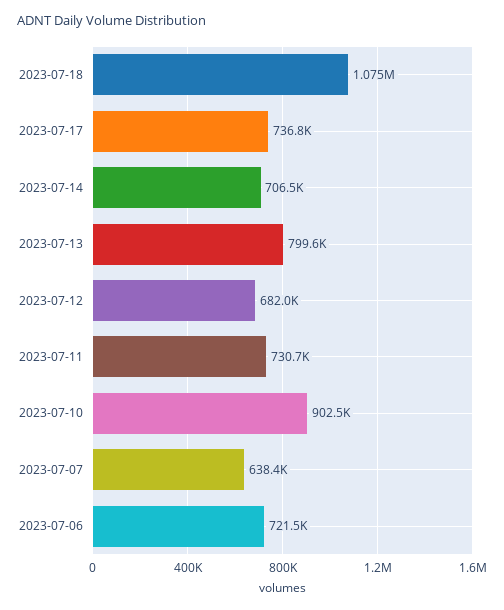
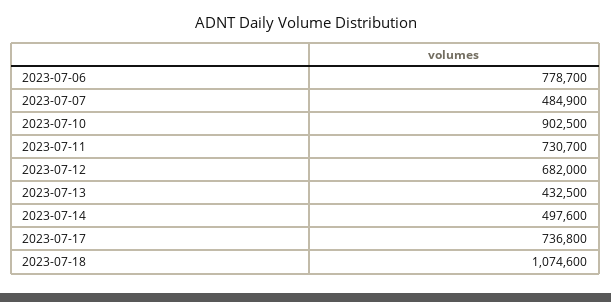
2023-07-14: 706500 -> 497600
2023-07-13: 799600 -> 432500
2023-07-07: 638400 -> 484900
2023-07-06: 721500 -> 778700

